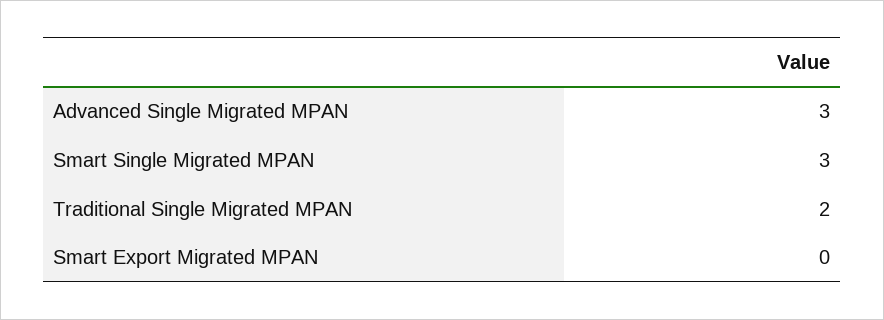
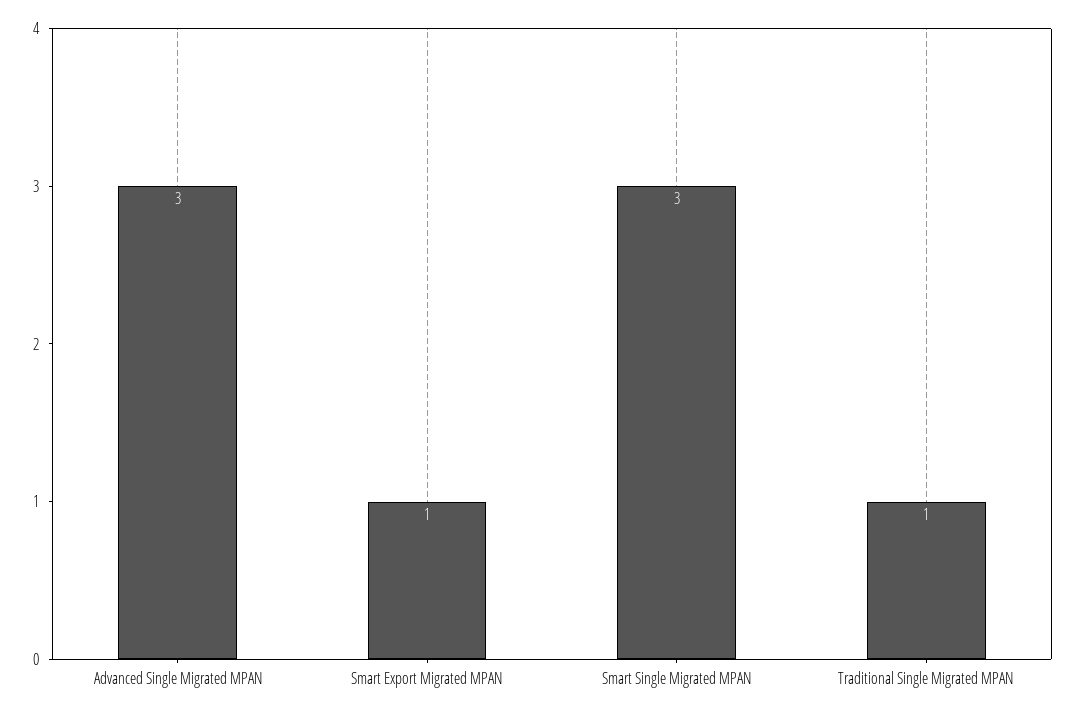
Traditional Single Migrated MPAN: 2 -> 1
Smart Export Migrated MPAN: 0 -> 1

